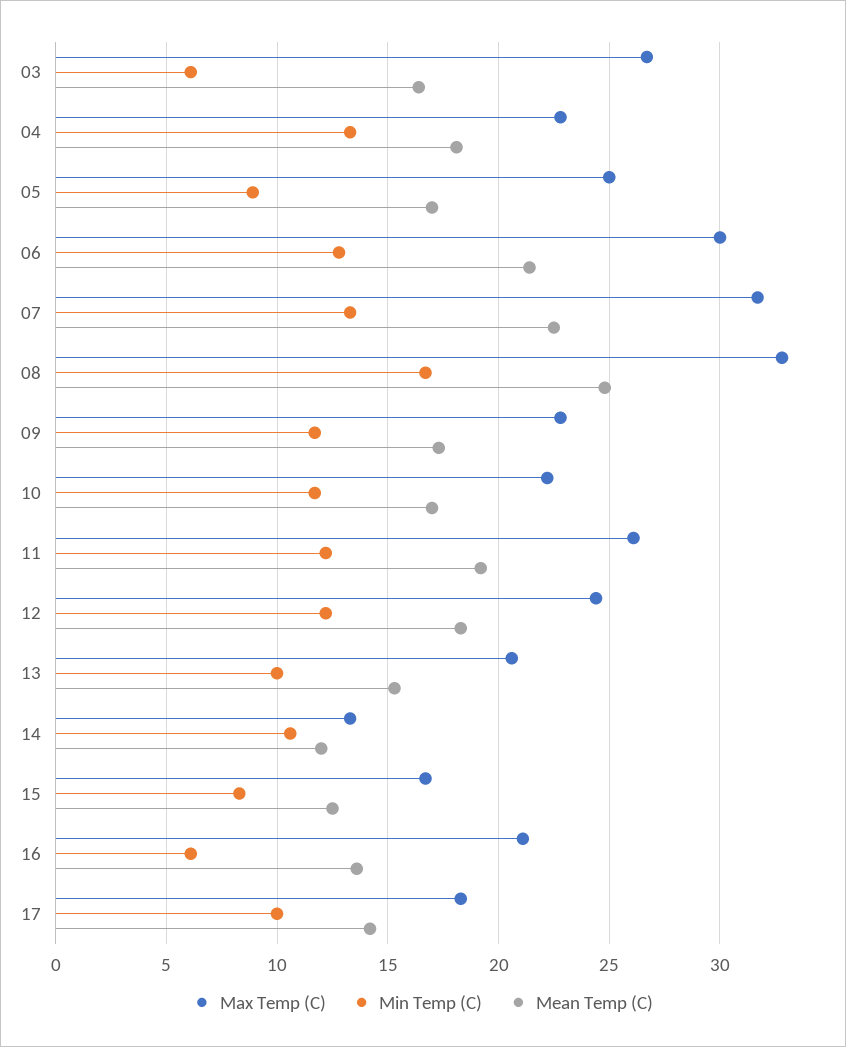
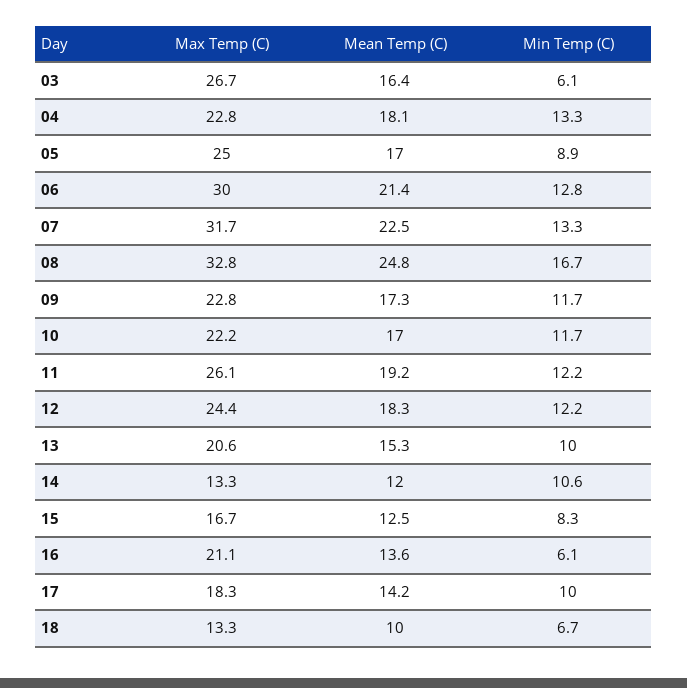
Max Temp (C), 18: none -> 13.3
Mean Temp (C), 18: none -> 10
Min Temp (C), 18: none -> 6.7

